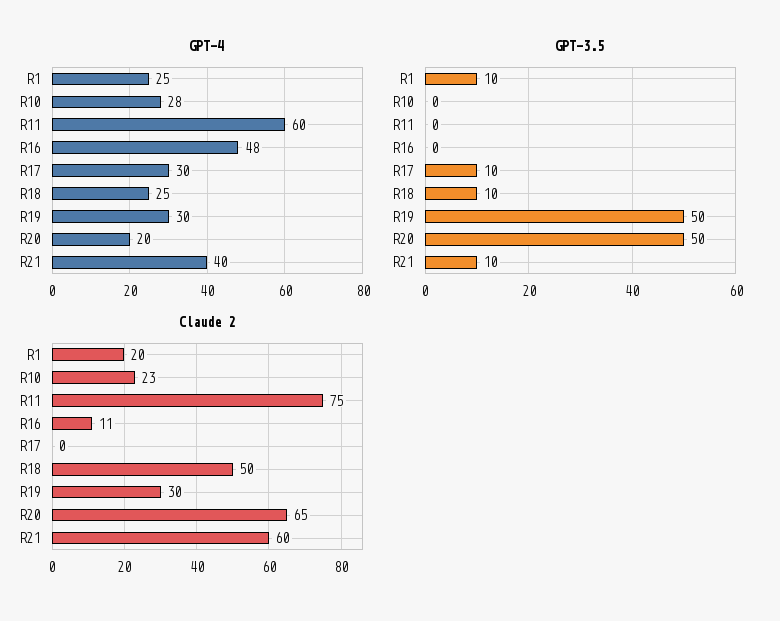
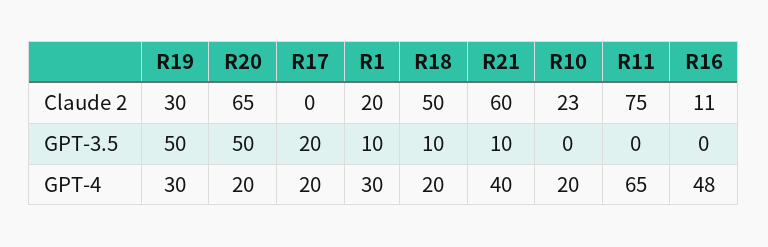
GPT-4, R1: 25 -> 30
GPT-4, R10: 28 -> 20
GPT-4, R11: 60 -> 65
GPT-4, R17: 30 -> 20
GPT-4, R18: 25 -> 20
GPT-3.5, R17: 10 -> 20

